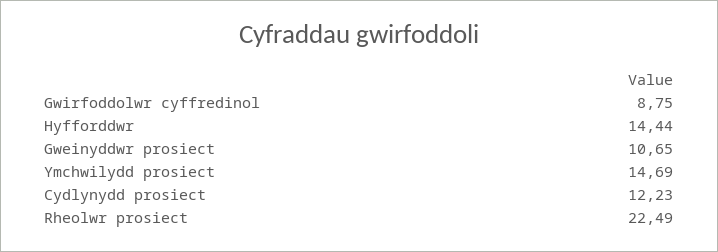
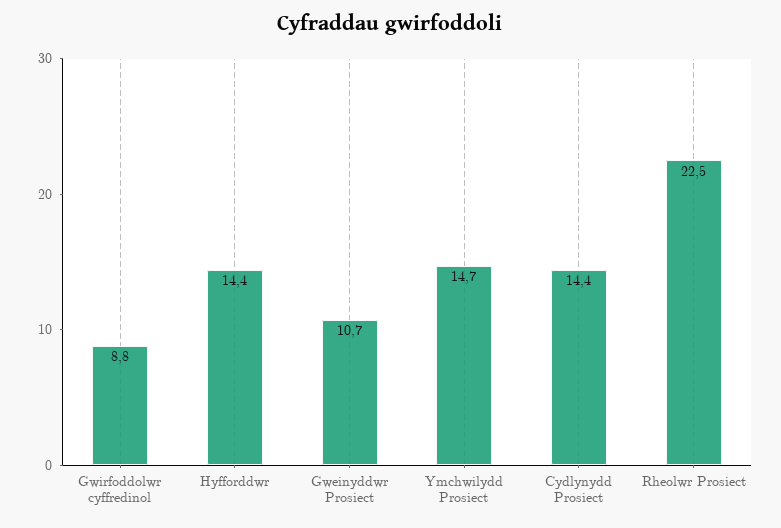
Cydlynydd prosiect: 12.23 -> 14.4

